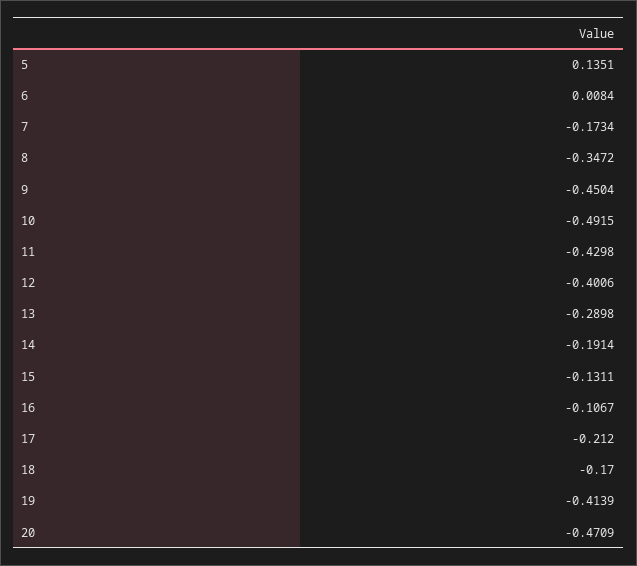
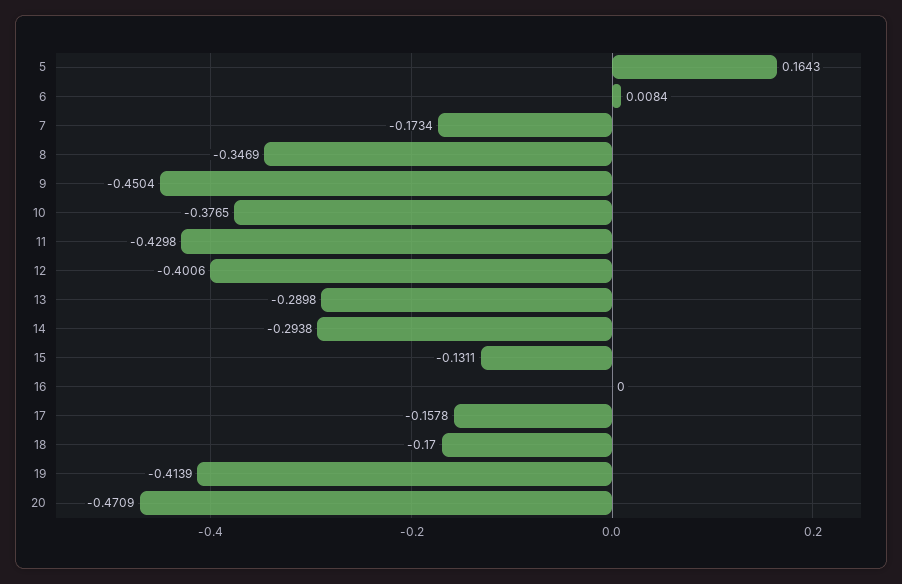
5: 0.1351 -> 0.1643
8: -0.3472 -> -0.3469
10: -0.4915 -> -0.3765
14: -0.1914 -> -0.2938
16: -0.1067 -> 0
17: -0.212 -> -0.1578

